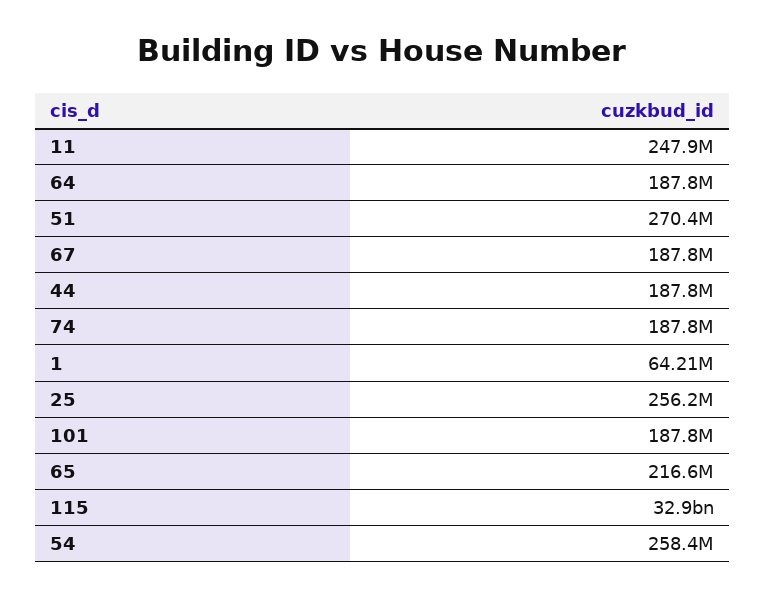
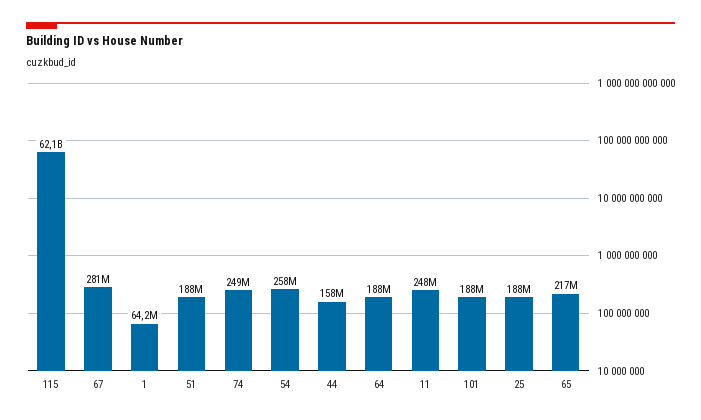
51: 270400000 -> 188000000
67: 187800000 -> 281000000
44: 187800000 -> 158000000
74: 187800000 -> 249000000
25: 256200000 -> 188000000
115: 32900000000 -> 62100000000

